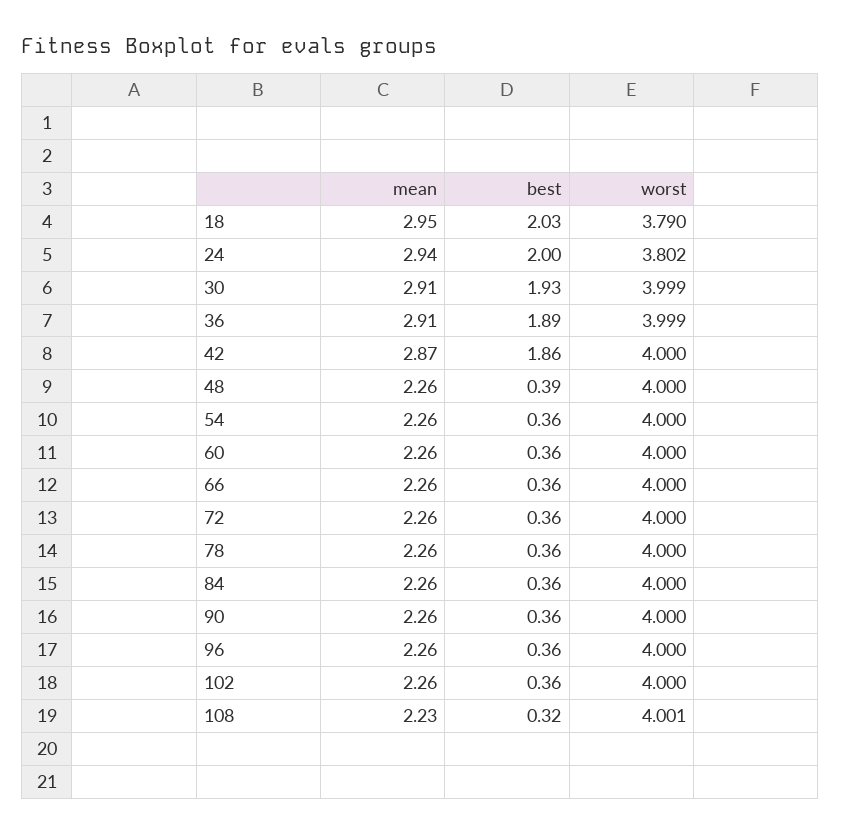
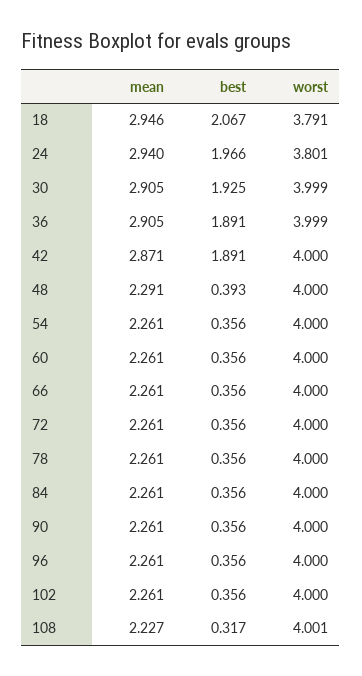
best, 18: 2.03 -> 2.067
worst, 18: 3.79 -> 3.791
best, 24: 2 -> 1.966
worst, 24: 3.802 -> 3.801
best, 42: 1.86 -> 1.891
mean, 48: 2.26 -> 2.291

